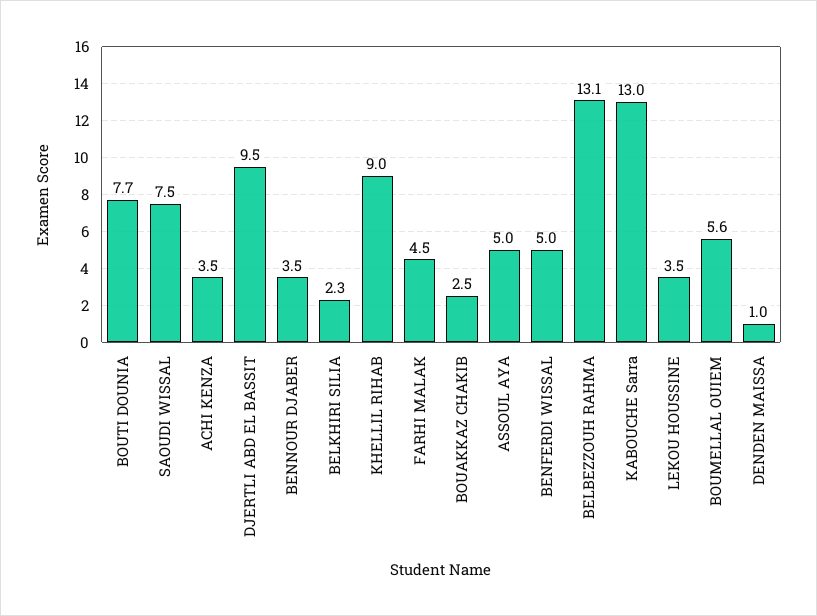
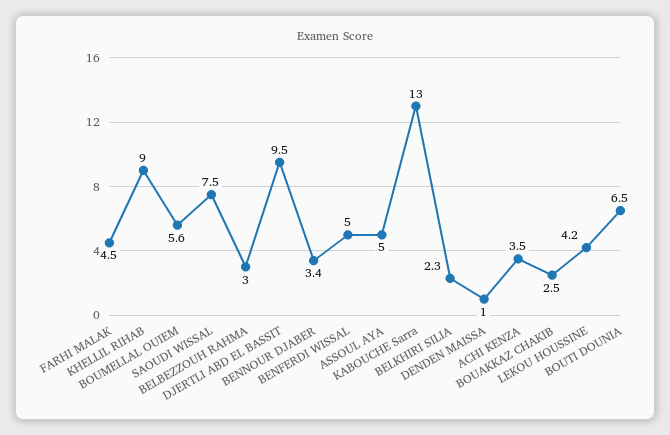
BOUTI DOUNIA: 7.7 -> 6.5
BENNOUR DJABER: 3.5 -> 3.4
BELBEZZOUH RAHMA: 13.1 -> 3
LEKOU HOUSSINE: 3.5 -> 4.2

